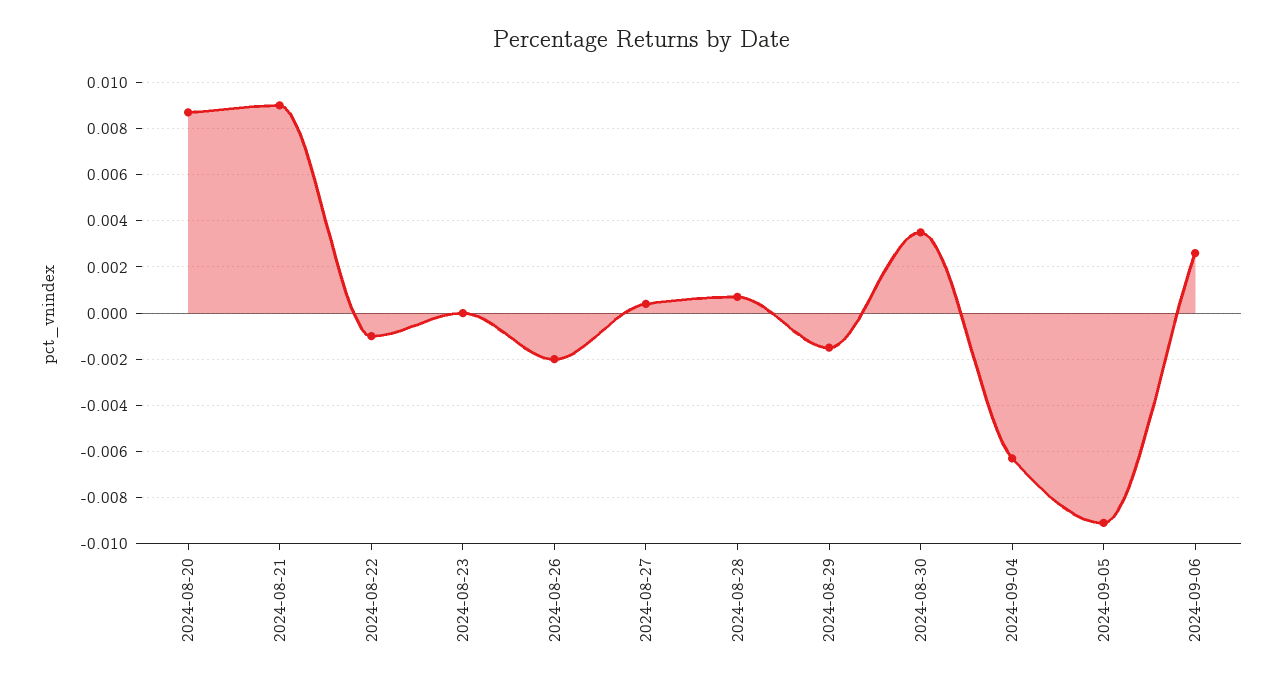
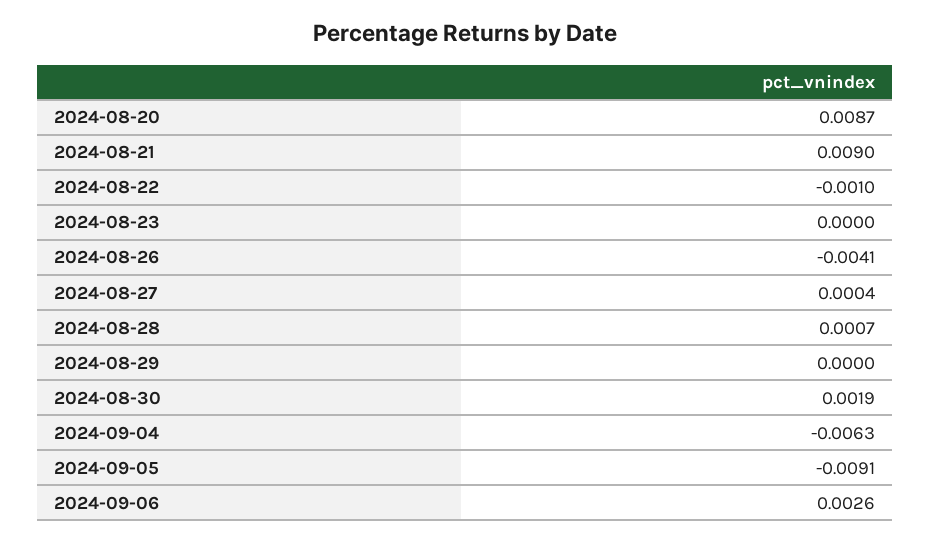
2024-08-26: -0.002 -> -0.0041
2024-08-29: -0.0015 -> 0
2024-08-30: 0.0035 -> 0.0019

